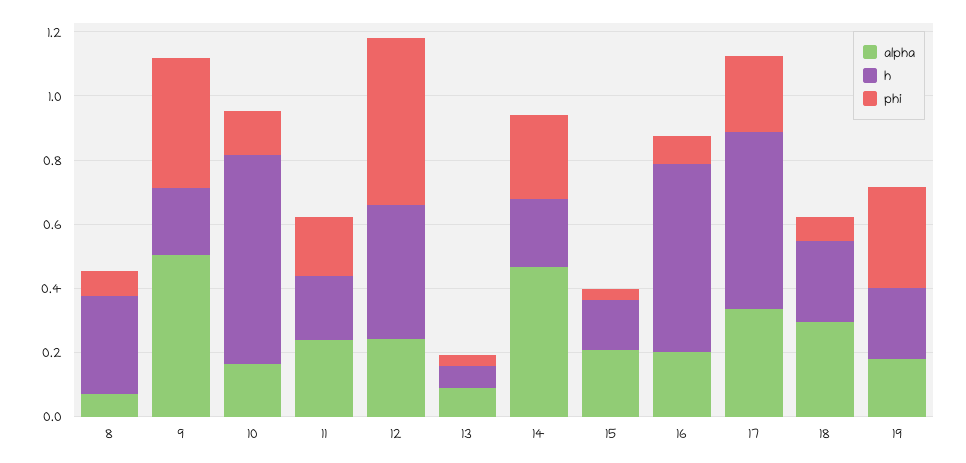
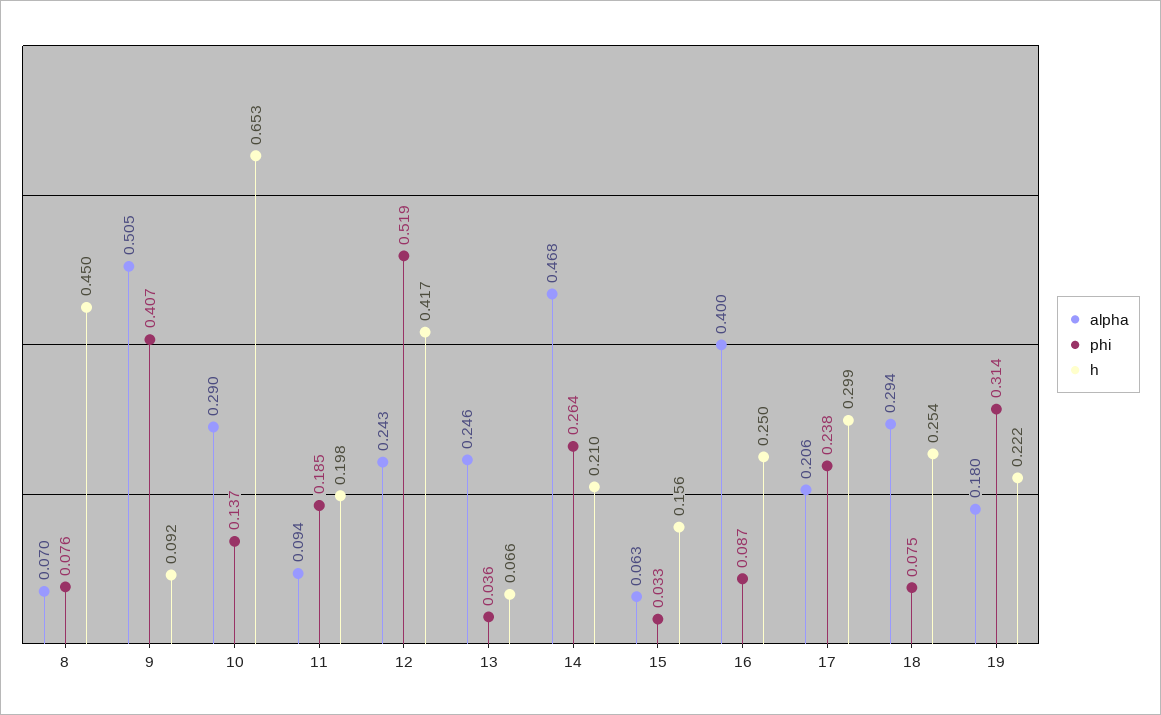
h, 8: 0.3 -> 0.45
h, 9: 0.2 -> 0.092
alpha, 10: 0.15 -> 0.29
alpha, 11: 0.25 -> 0.094
alpha, 13: 0.1 -> 0.246
alpha, 15: 0.2 -> 0.063
alpha, 16: 0.2 -> 0.4
h, 16: 0.6 -> 0.25
alpha, 17: 0.35 -> 0.206
h, 17: 0.55 -> 0.299

